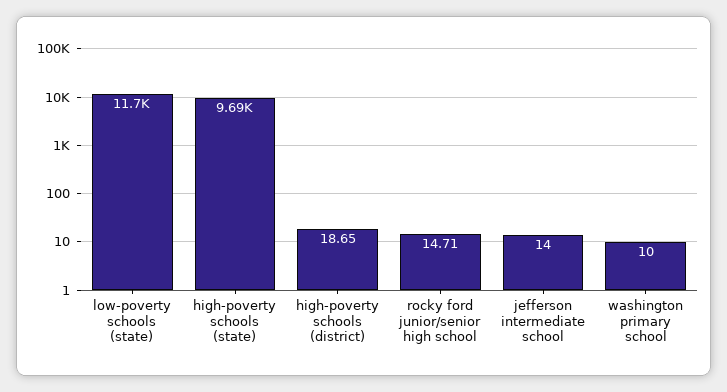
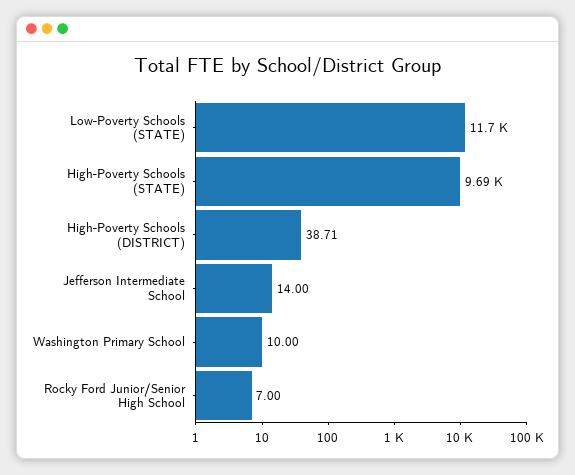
high-poverty schools (district): 18.65 -> 38.71
rocky ford junior/senior high school: 14.71 -> 7

